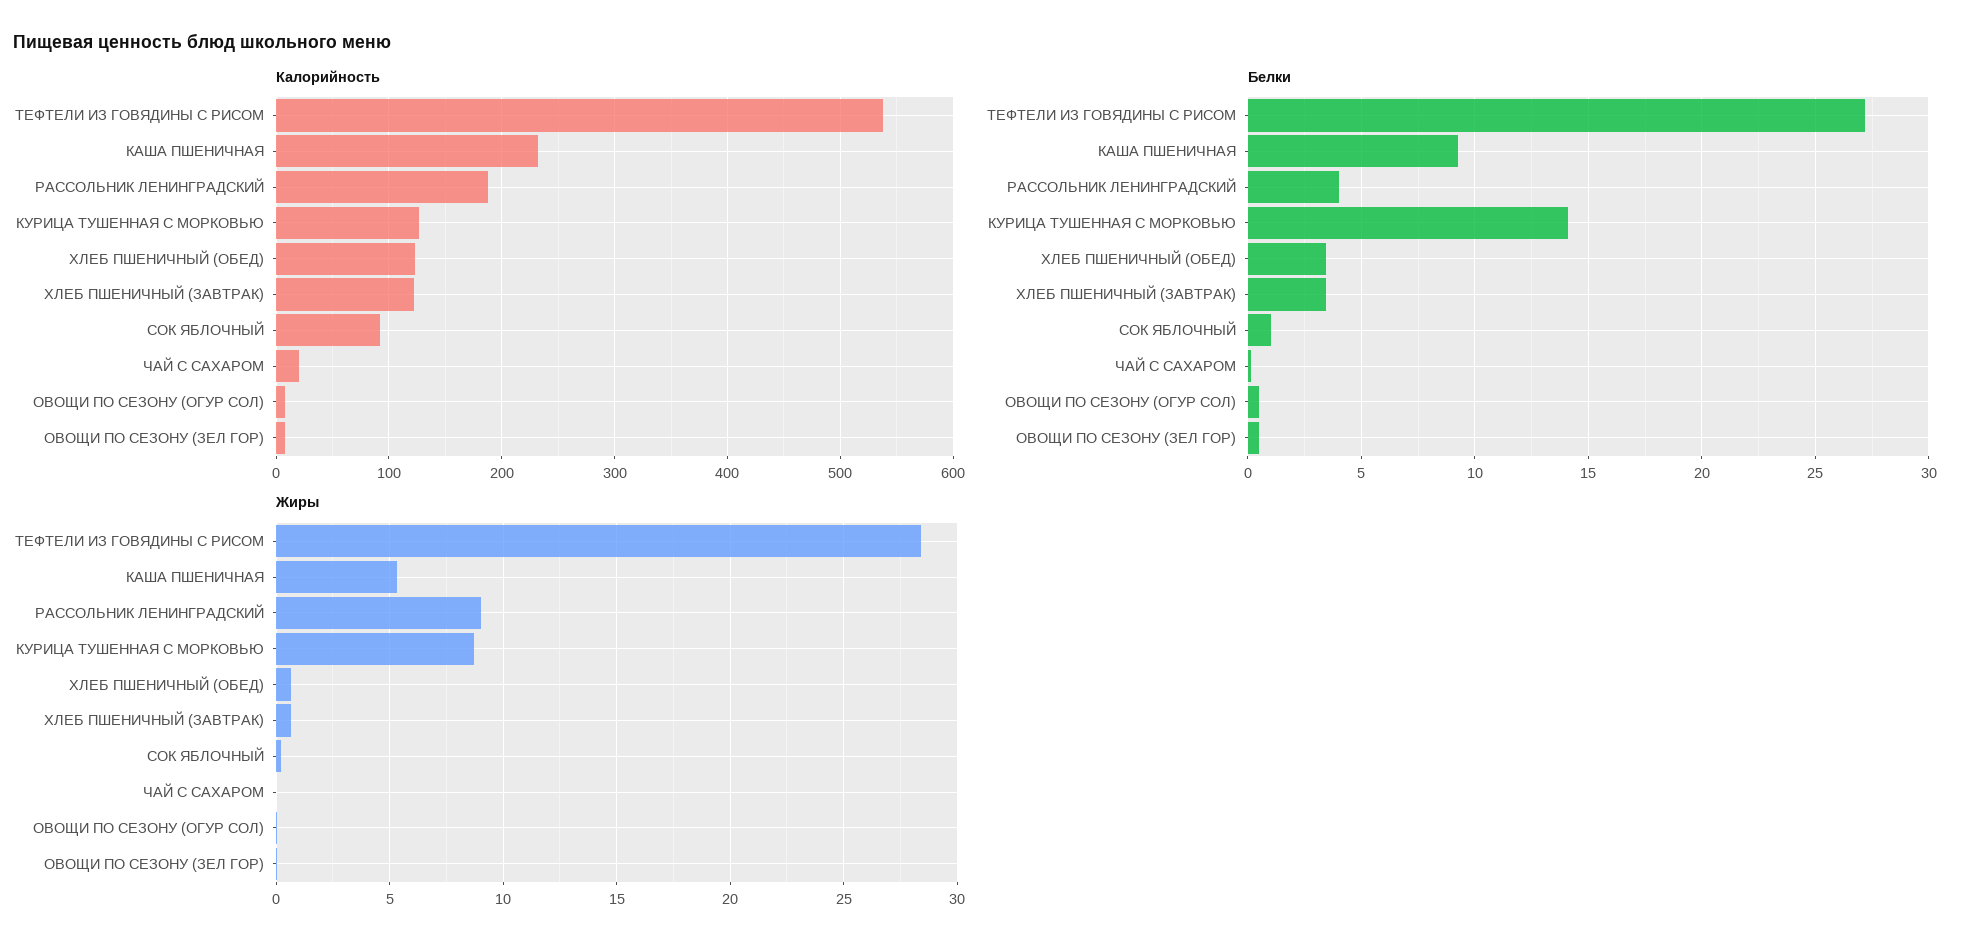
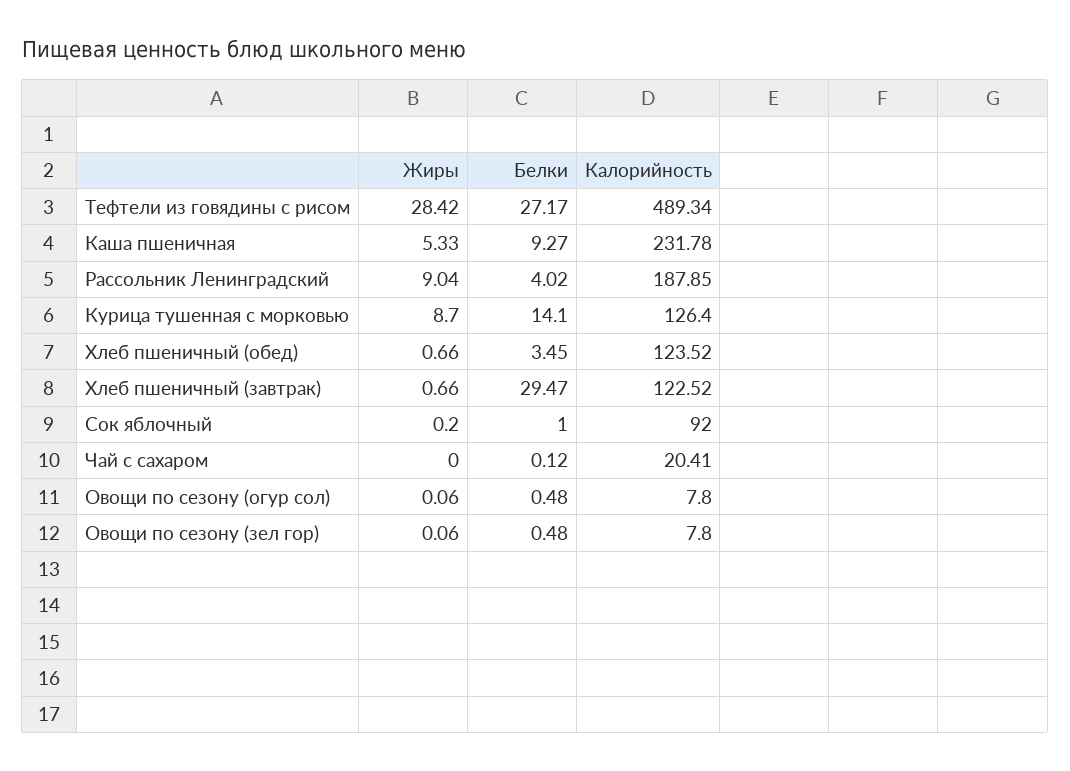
Калорийность, ТЕФТЕЛИ ИЗ ГОВЯДИНЫ С РИСОМ: 540 -> 489.34
Белки, ХЛЕБ ПШЕНИЧНЫЙ (ЗАВТРАК): 3.5 -> 29.47

